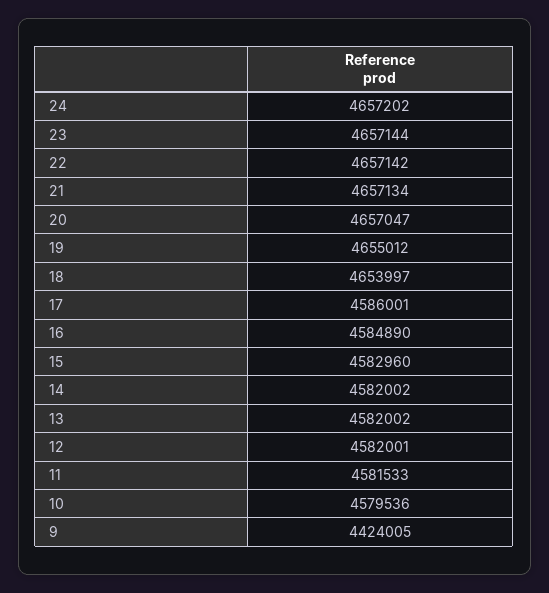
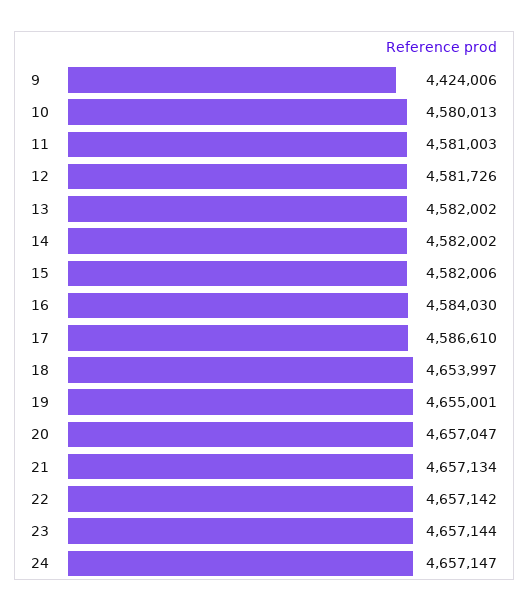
24: 4657202 -> 4657147
19: 4655012 -> 4655001
17: 4586001 -> 4586610
16: 4584890 -> 4584030
15: 4582960 -> 4582006
12: 4582001 -> 4581726
11: 4581533 -> 4581003
10: 4579536 -> 4580013
9: 4424005 -> 4424006

